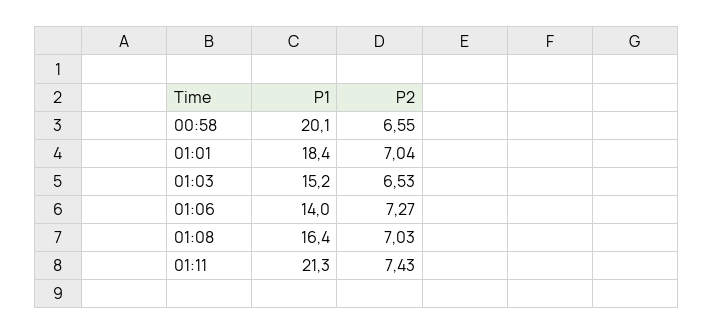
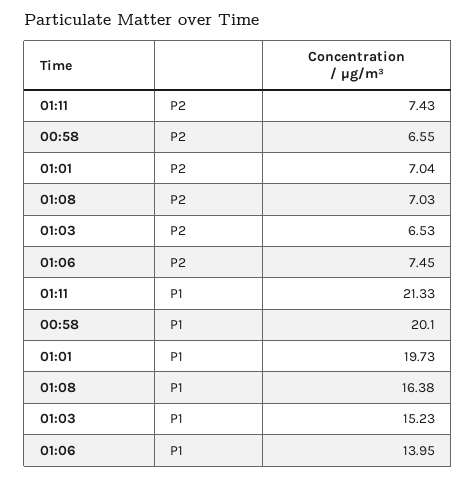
P1, 01:01: 18.4 -> 19.73
P2, 01:06: 7.27 -> 7.45

